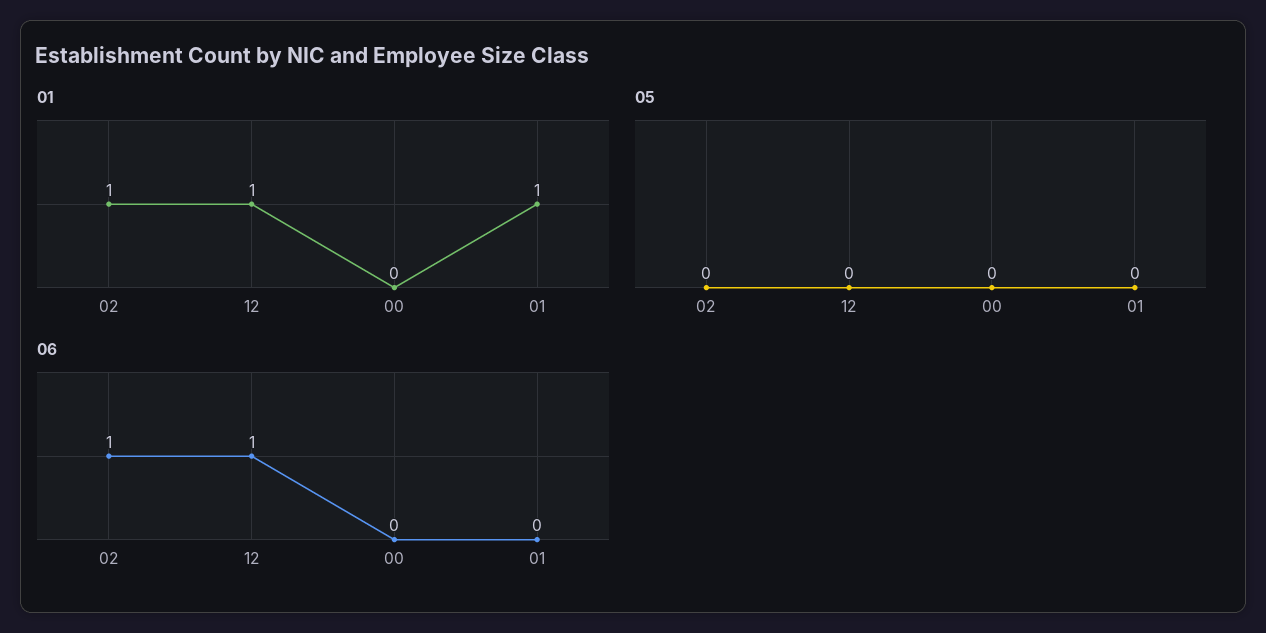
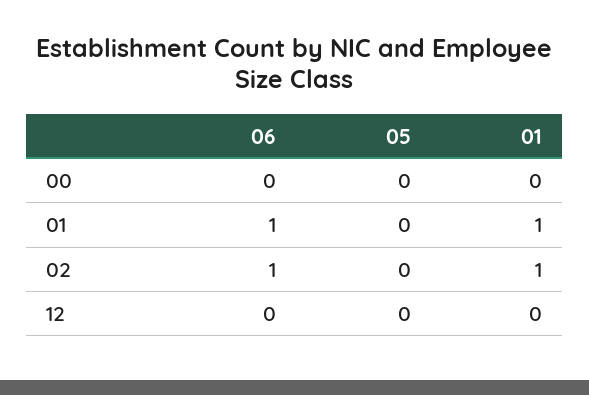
01, 12: 1 -> 0
06, 12: 1 -> 0
06, 01: 0 -> 1

